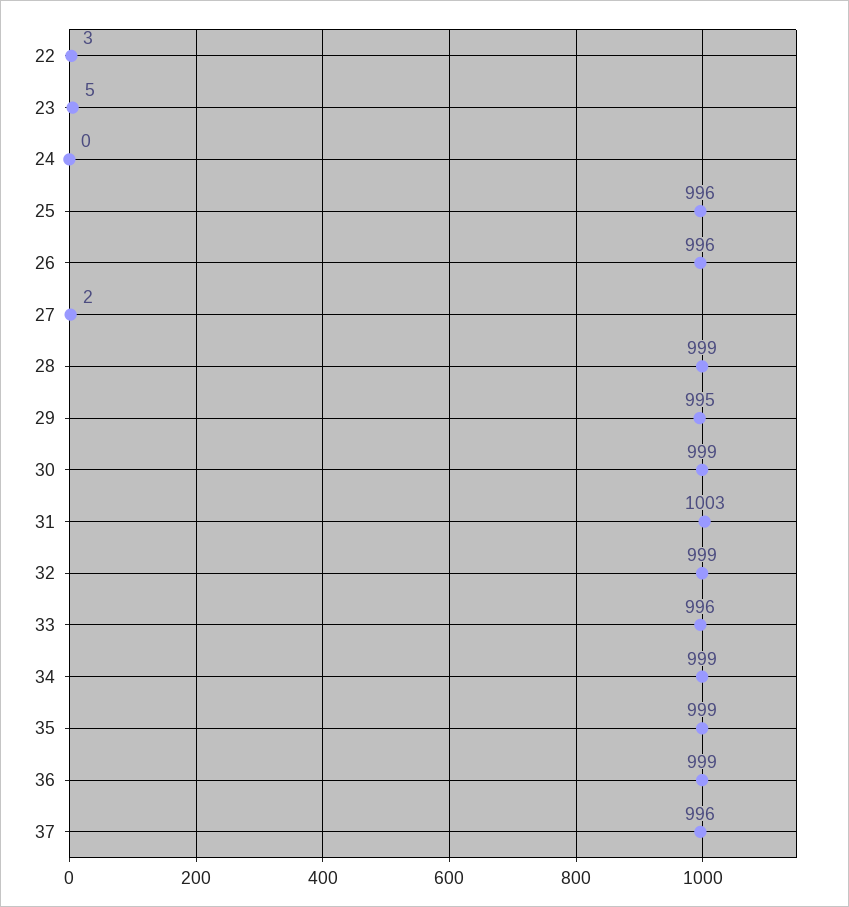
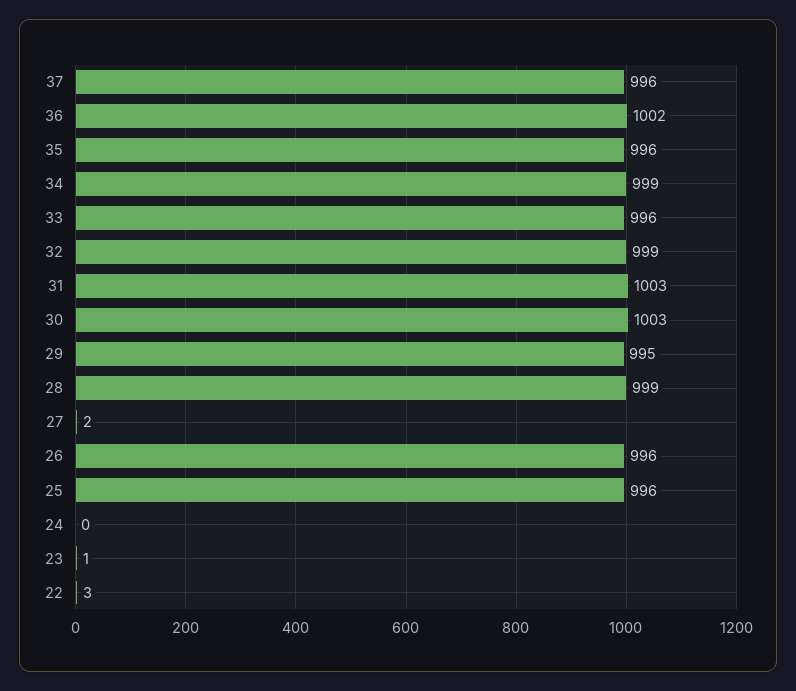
23: 5 -> 1
30: 999 -> 1003
35: 999 -> 996
36: 999 -> 1002

